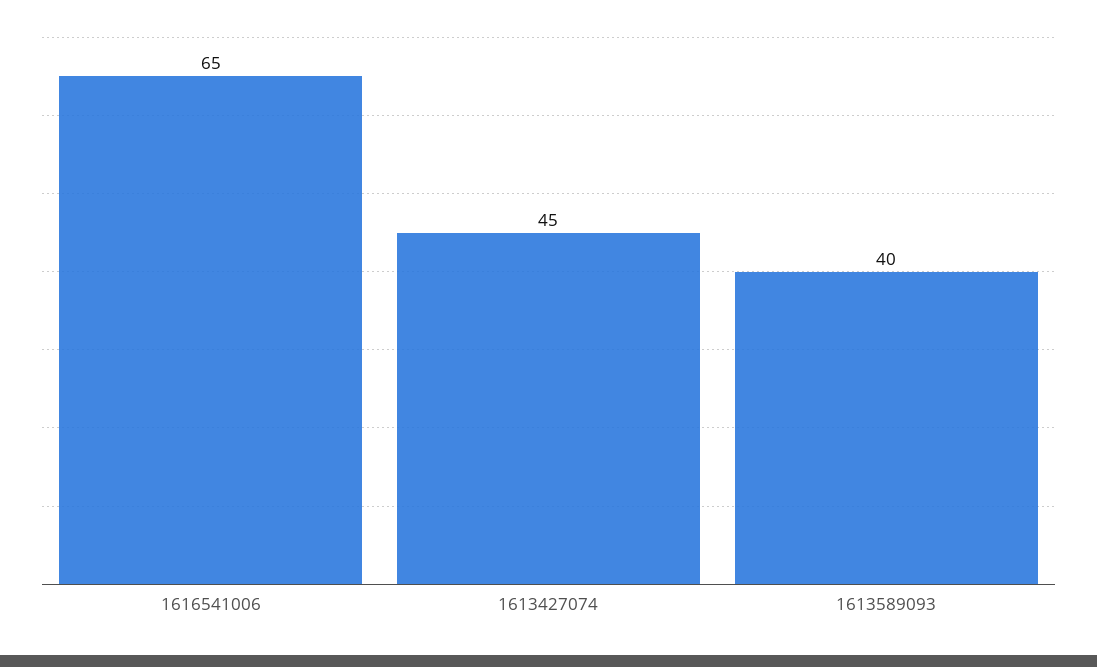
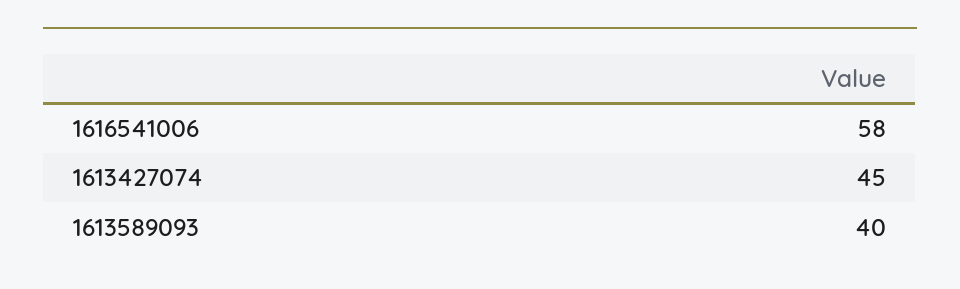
1616541006: 65 -> 58

